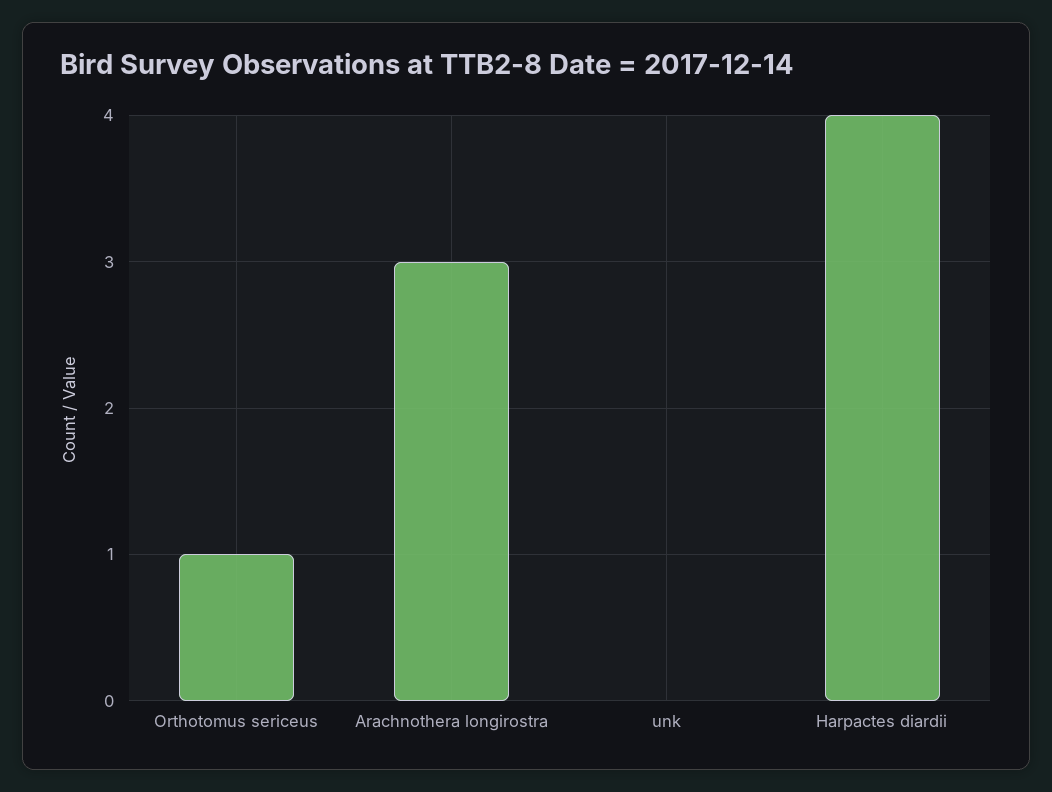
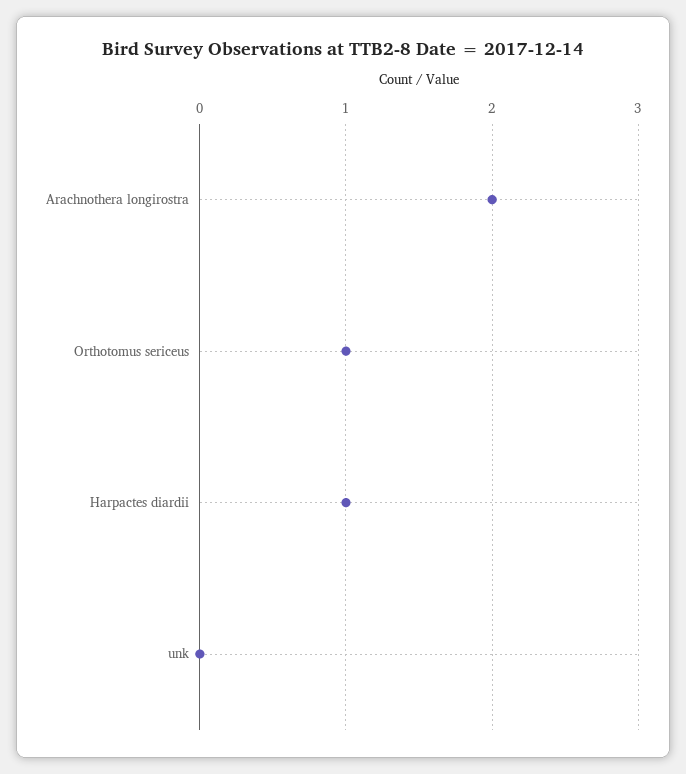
Arachnothera longirostra: 3 -> 2
Harpactes diardii: 4 -> 1

